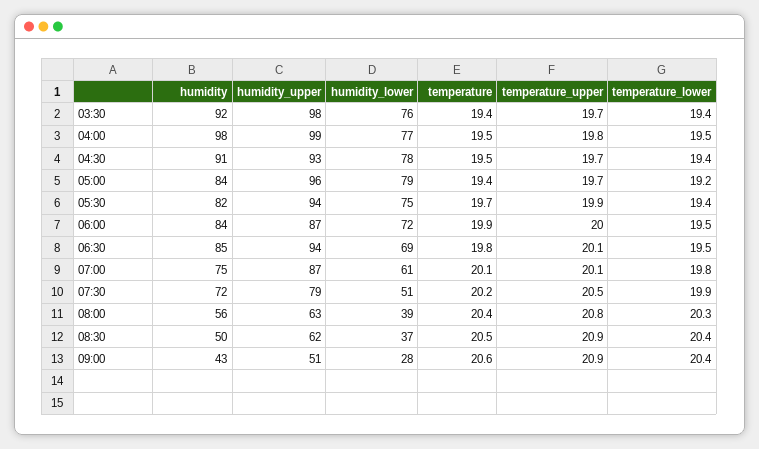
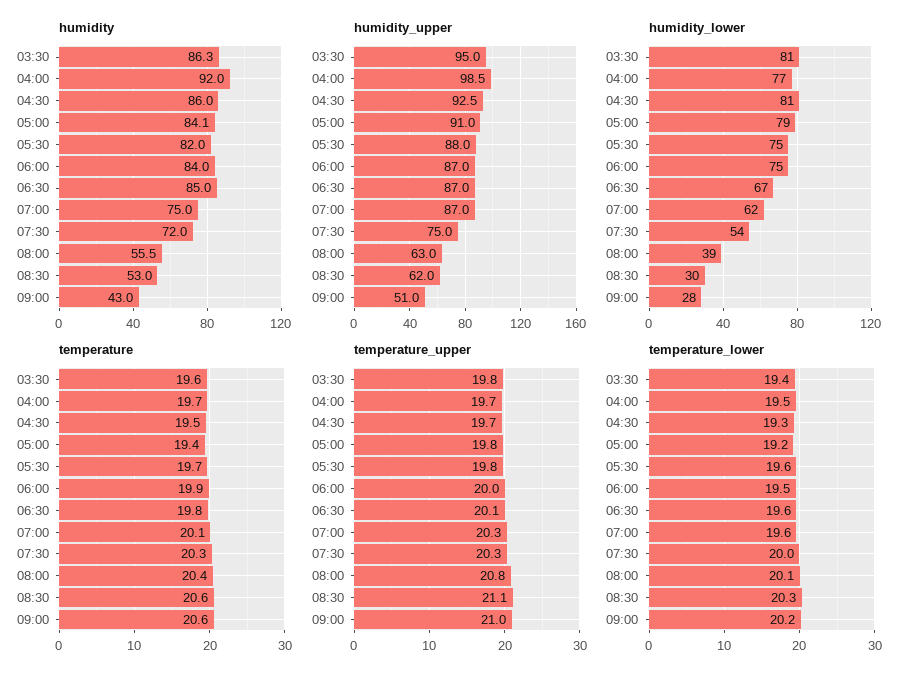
humidity, 03:30: 92 -> 86.3
humidity_upper, 03:30: 98 -> 95
humidity_lower, 03:30: 76 -> 81
temperature, 03:30: 19.4 -> 19.6
temperature_upper, 03:30: 19.7 -> 19.8
humidity, 04:00: 98 -> 92
temperature, 04:00: 19.5 -> 19.7
temperature_upper, 04:00: 19.8 -> 19.7
humidity, 04:30: 91 -> 86
humidity_lower, 04:30: 78 -> 81
temperature_lower, 04:30: 19.4 -> 19.3
humidity_upper, 05:00: 96 -> 91
temperature_upper, 05:00: 19.7 -> 19.8
humidity_upper, 05:30: 94 -> 88
temperature_upper, 05:30: 19.9 -> 19.8
temperature_lower, 05:30: 19.4 -> 19.6
humidity_lower, 06:00: 72 -> 75
humidity_upper, 06:30: 94 -> 87
humidity_lower, 06:30: 69 -> 67
temperature_lower, 06:30: 19.5 -> 19.6
humidity_lower, 07:00: 61 -> 62
temperature_upper, 07:00: 20.1 -> 20.3
temperature_lower, 07:00: 19.8 -> 19.6
humidity_upper, 07:30: 79 -> 75
humidity_lower, 07:30: 51 -> 54
temperature, 07:30: 20.2 -> 20.3
temperature_upper, 07:30: 20.5 -> 20.3
temperature_lower, 07:30: 19.9 -> 20
temperature_lower, 08:00: 20.3 -> 20.1
humidity, 08:30: 50 -> 53
humidity_lower, 08:30: 37 -> 30
temperature, 08:30: 20.5 -> 20.6
temperature_upper, 08:30: 20.9 -> 21.1
temperature_lower, 08:30: 20.4 -> 20.3
temperature_upper, 09:00: 20.9 -> 21
temperature_lower, 09:00: 20.4 -> 20.2

